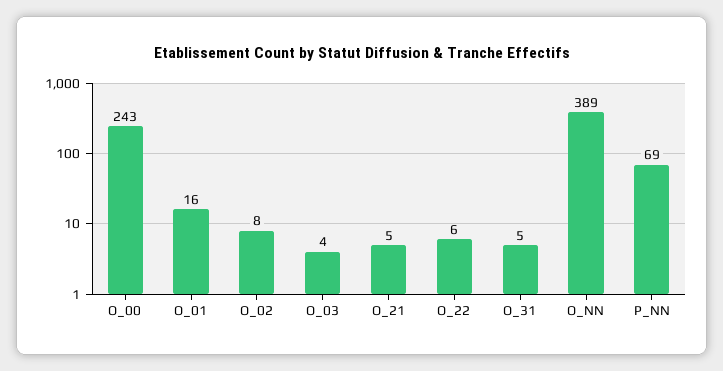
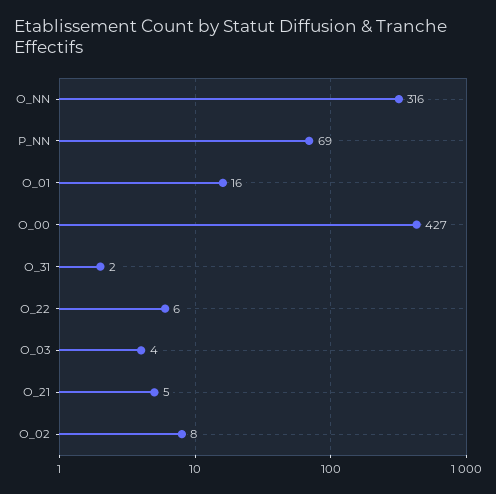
O_00: 243 -> 427
O_31: 5 -> 2
O_NN: 389 -> 316

